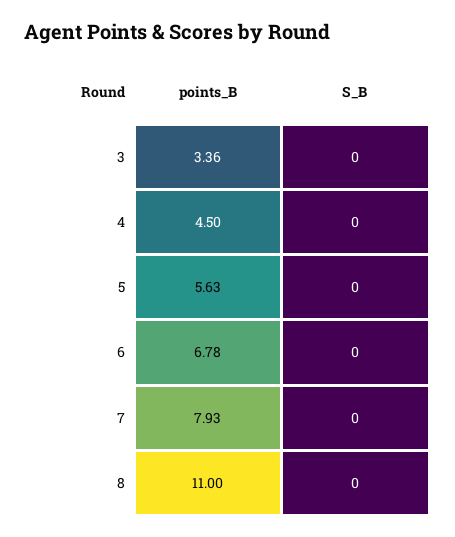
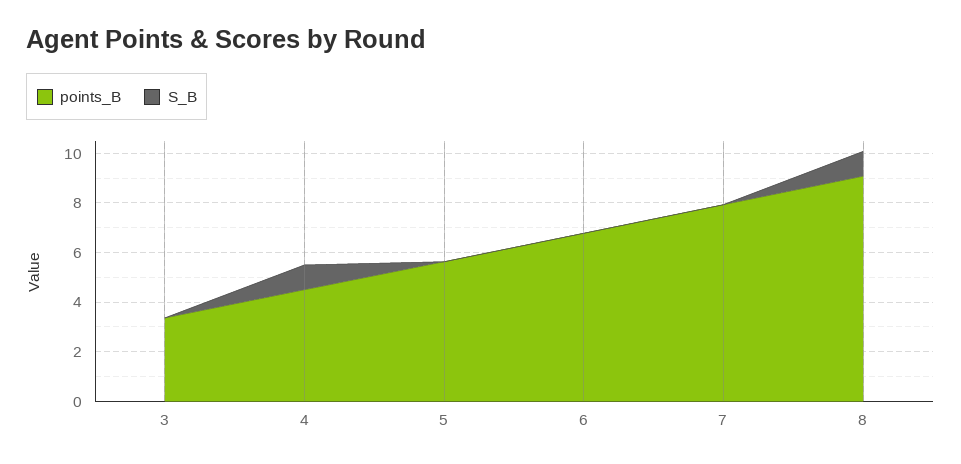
S_B, 4: 0 -> 1
points_B, 8: 11 -> 9
S_B, 8: 0 -> 1

